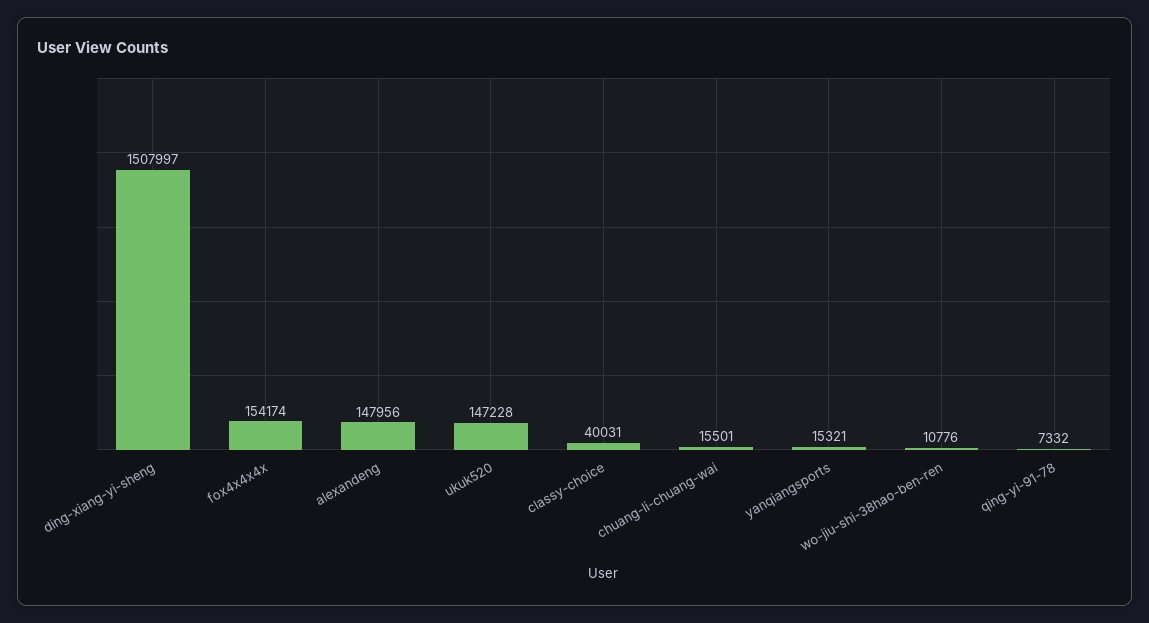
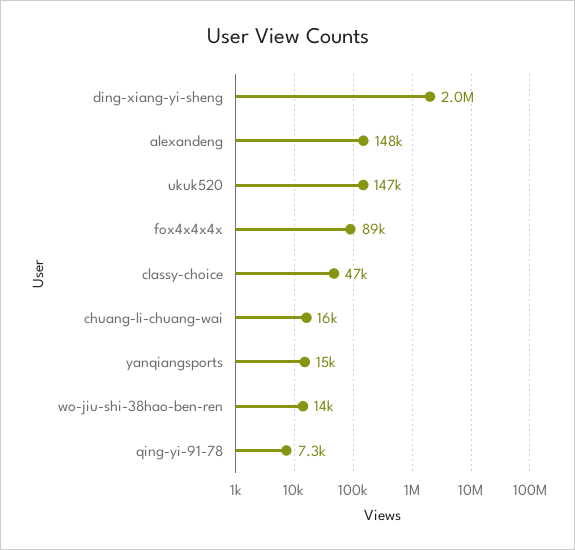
ding-xiang-yi-sheng: 1507997 -> 2000000
fox4x4x4x: 154174 -> 89000
classy-choice: 40031 -> 47000
wo-jiu-shi-38hao-ben-ren: 10776 -> 14000

